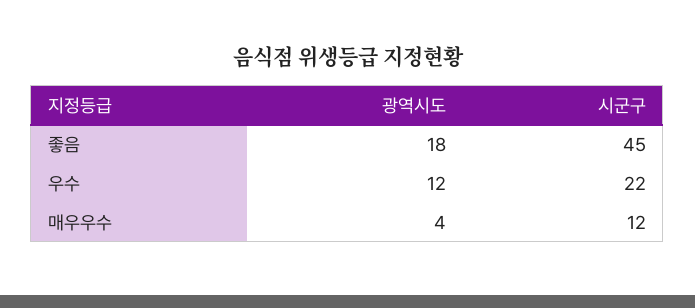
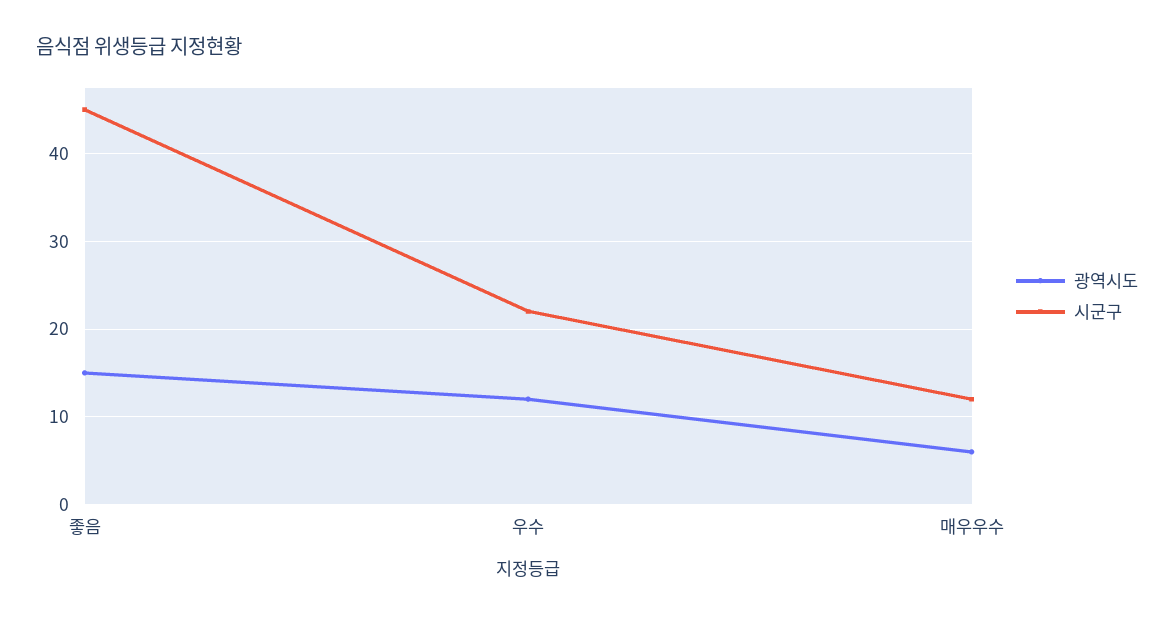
광역시도, 좋음: 18 -> 15
광역시도, 매우우수: 4 -> 6

